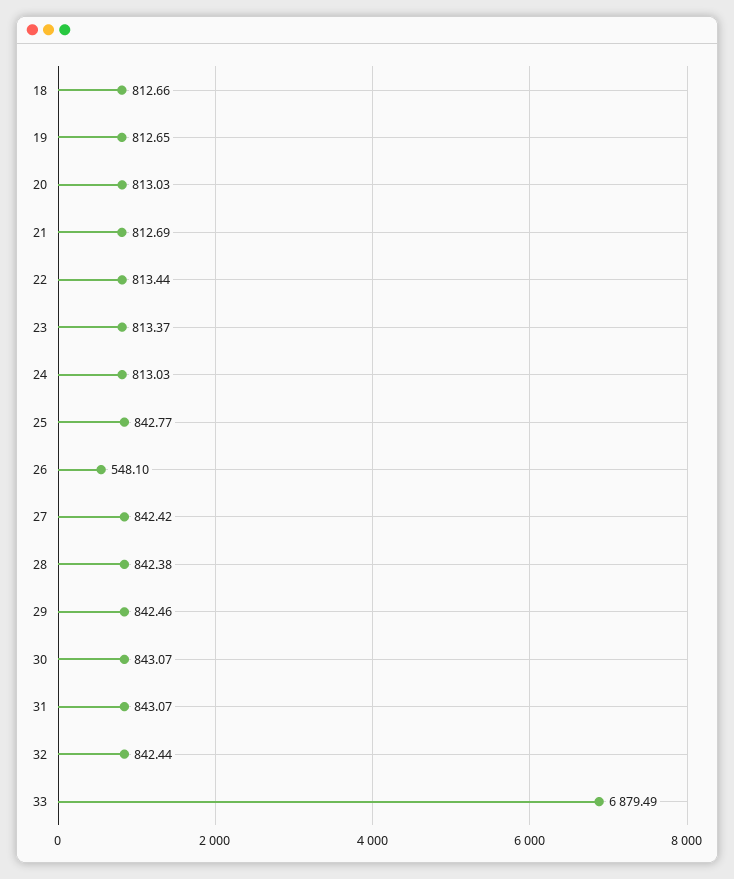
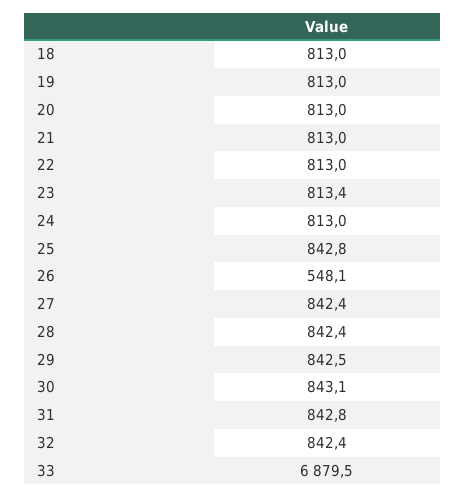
18: 812.66 -> 813
19: 812.65 -> 813
21: 812.69 -> 813
22: 813.44 -> 813
31: 843.07 -> 842.8

